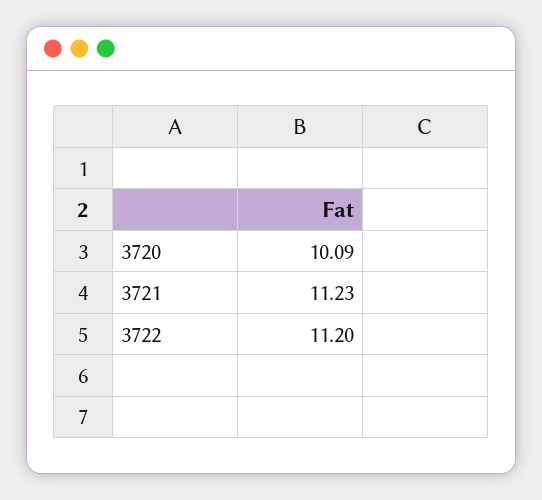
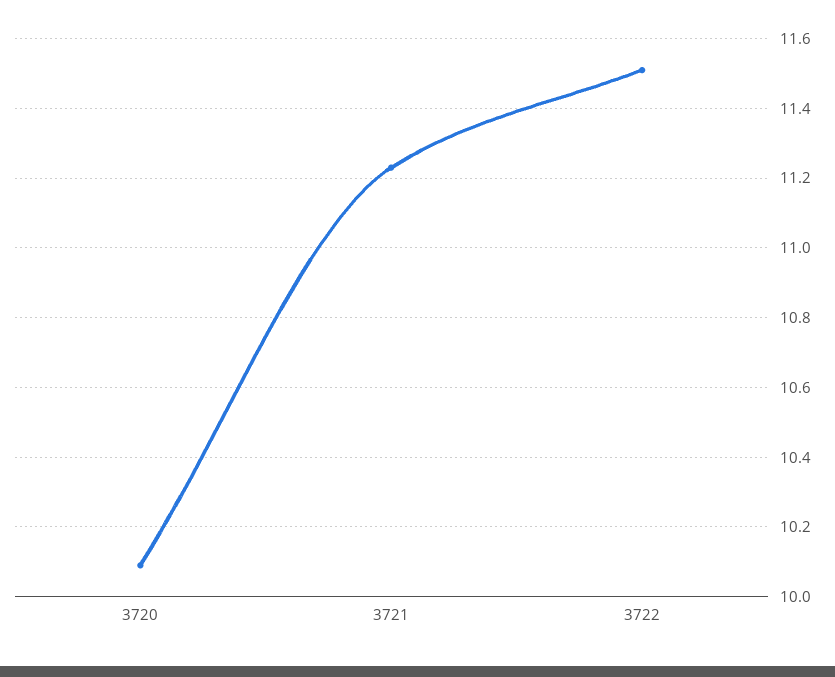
3722: 11.2 -> 11.5

